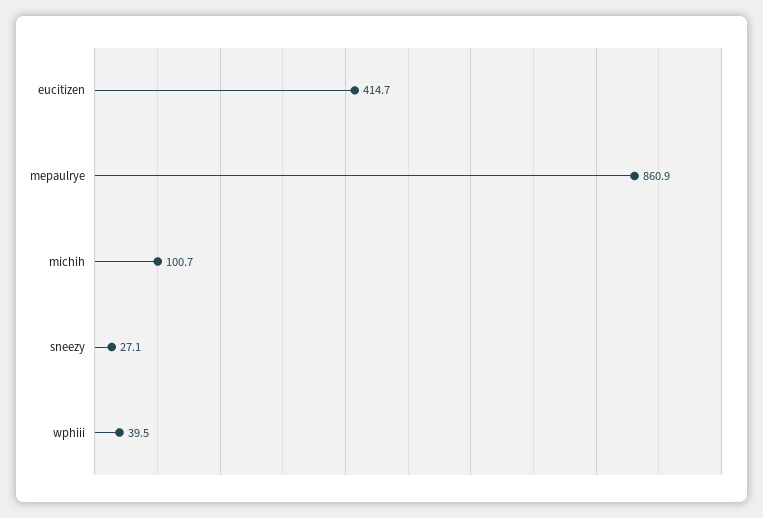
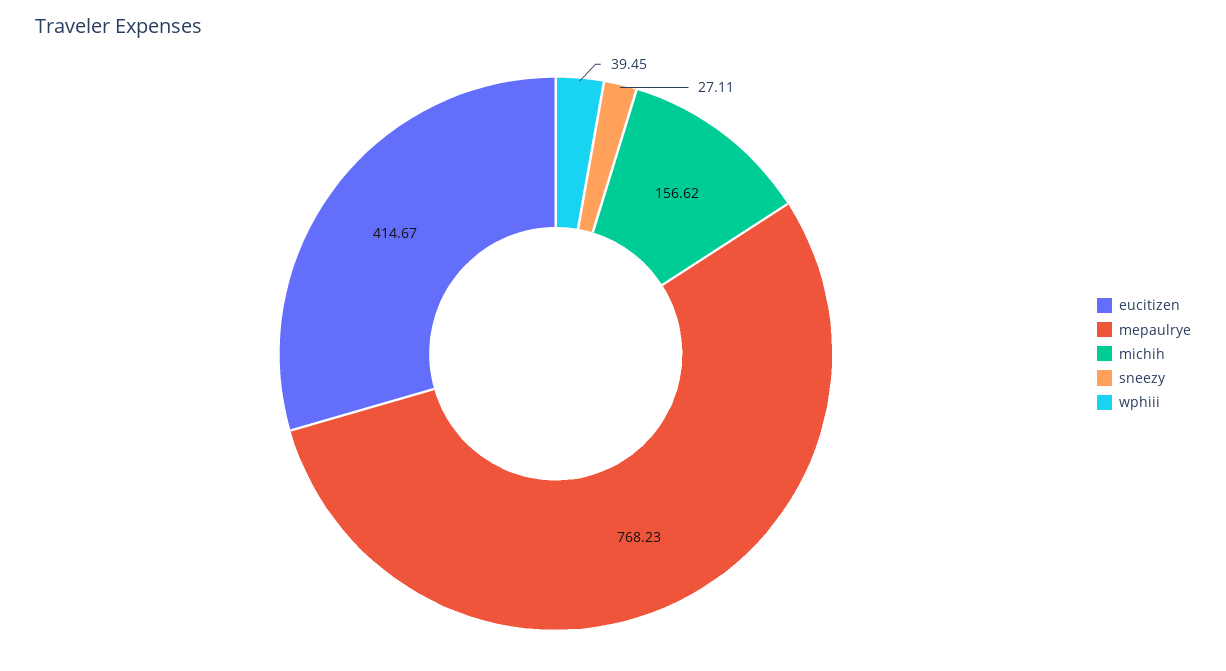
mepaulrye: 860.9 -> 768.23
michih: 100.7 -> 156.62

